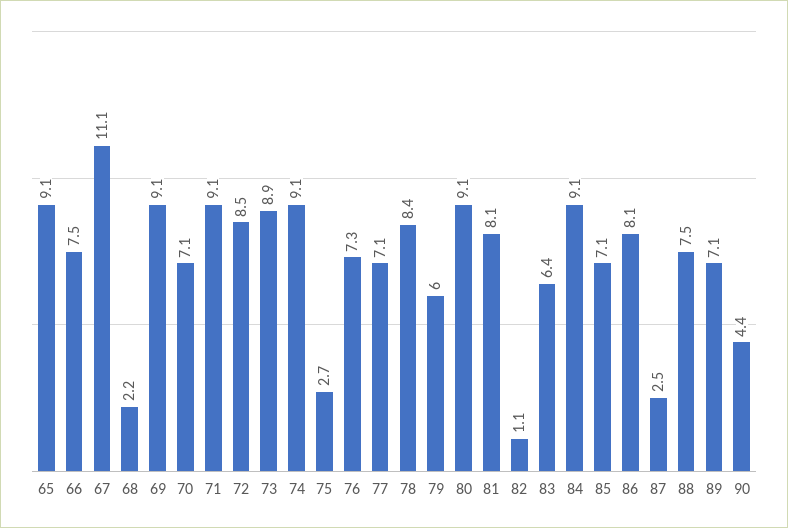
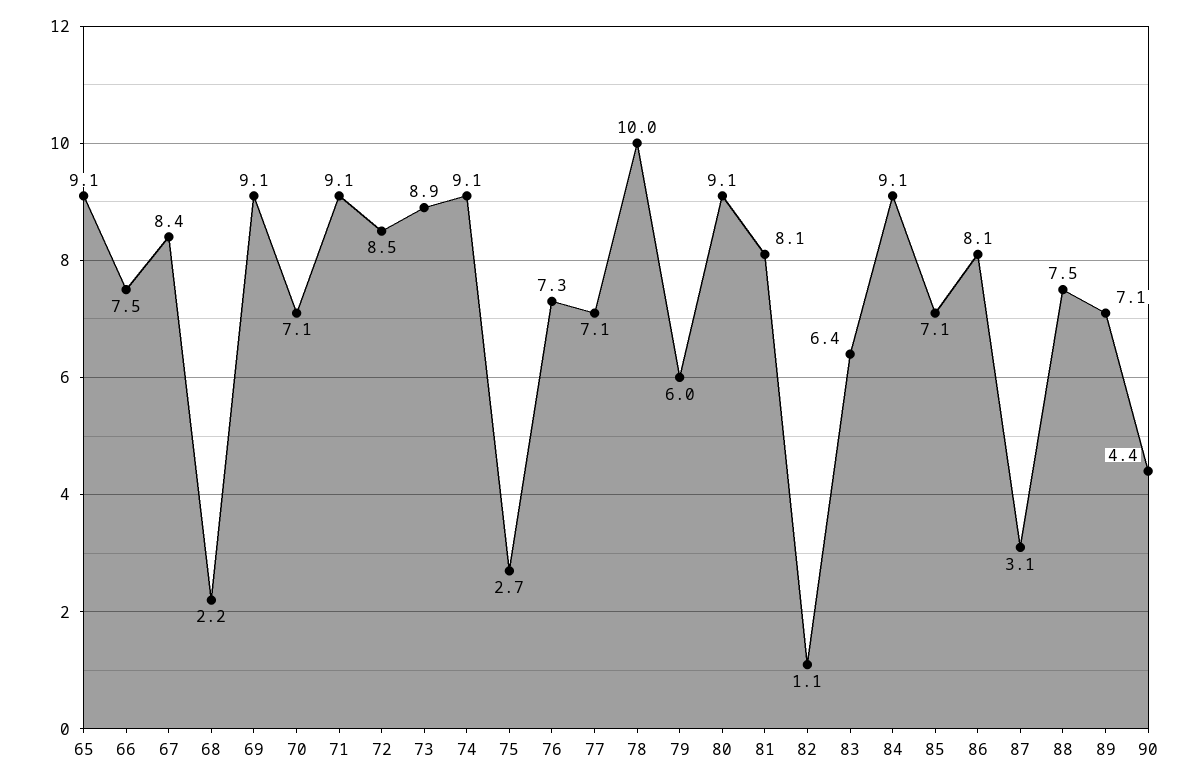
67: 11.1 -> 8.4
78: 8.4 -> 10
87: 2.5 -> 3.1

